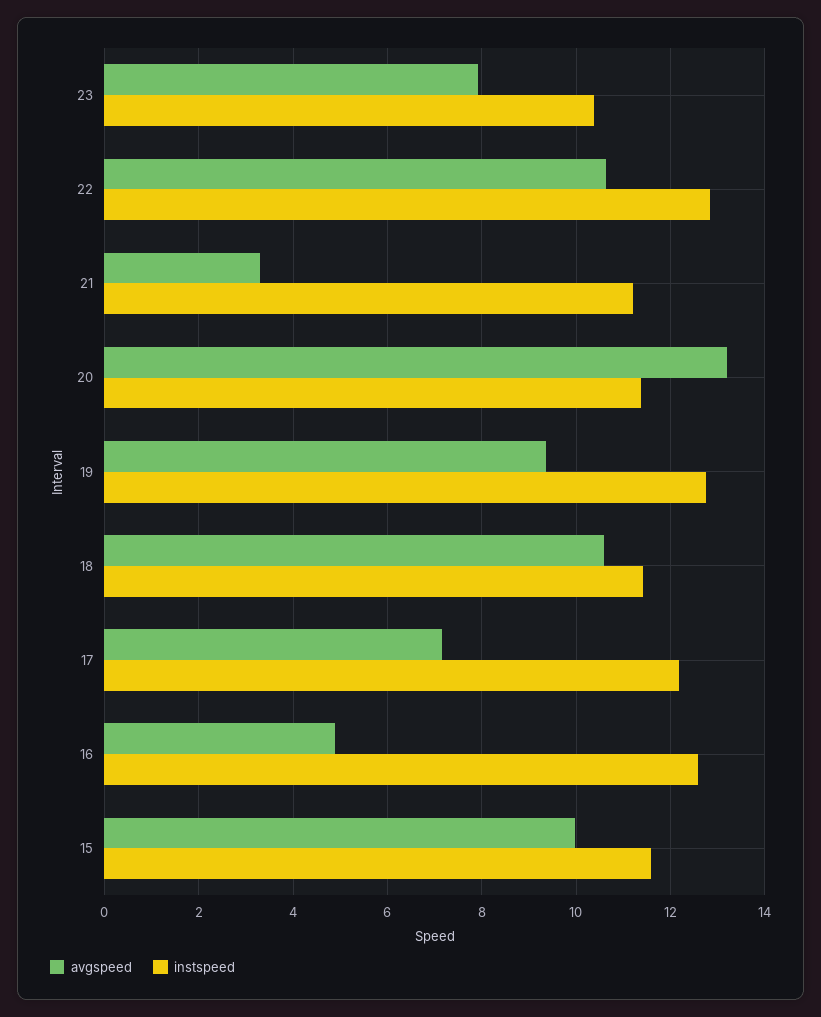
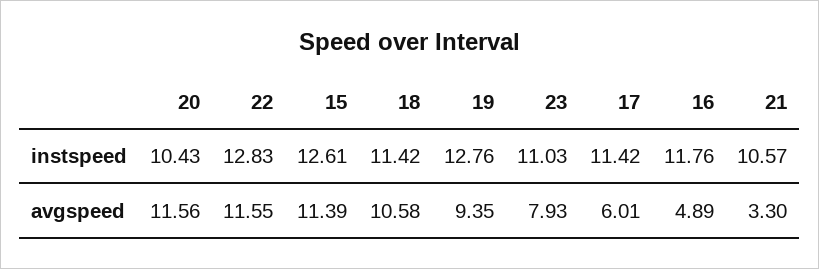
instspeed, 23: 10.4 -> 11.03
avgspeed, 22: 10.6 -> 11.55
instspeed, 21: 11.2 -> 10.57
avgspeed, 20: 13.2 -> 11.56
instspeed, 20: 11.4 -> 10.43
avgspeed, 17: 7.2 -> 6.01
instspeed, 17: 12.2 -> 11.42
instspeed, 16: 12.6 -> 11.76
avgspeed, 15: 10 -> 11.39
instspeed, 15: 11.6 -> 12.61

